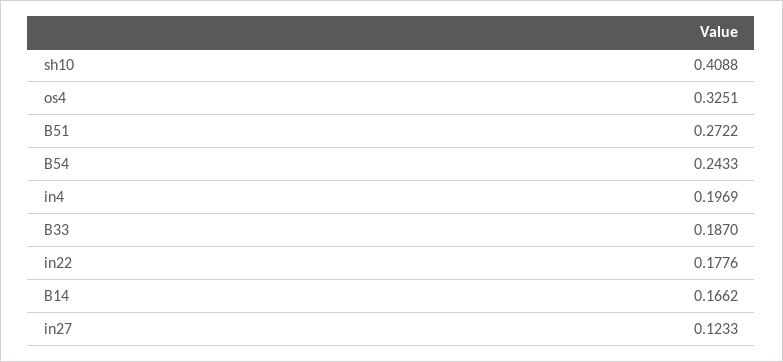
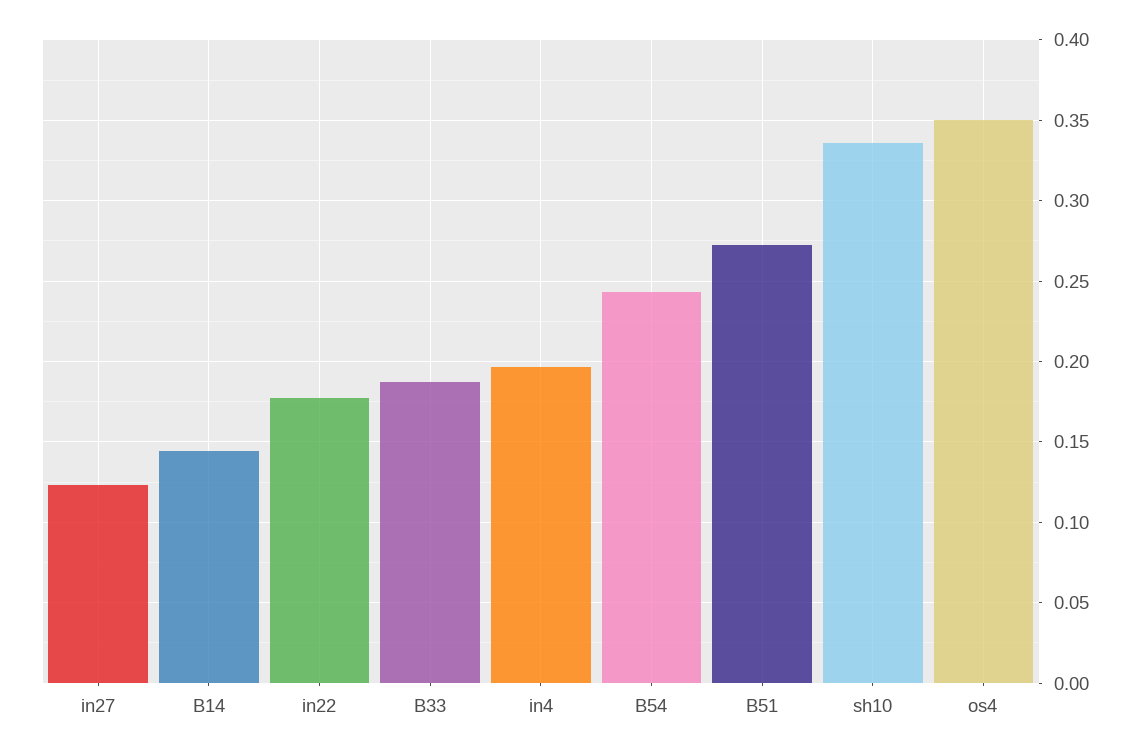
sh10: 0.4088 -> 0.335
os4: 0.3251 -> 0.35
B14: 0.1662 -> 0.145

